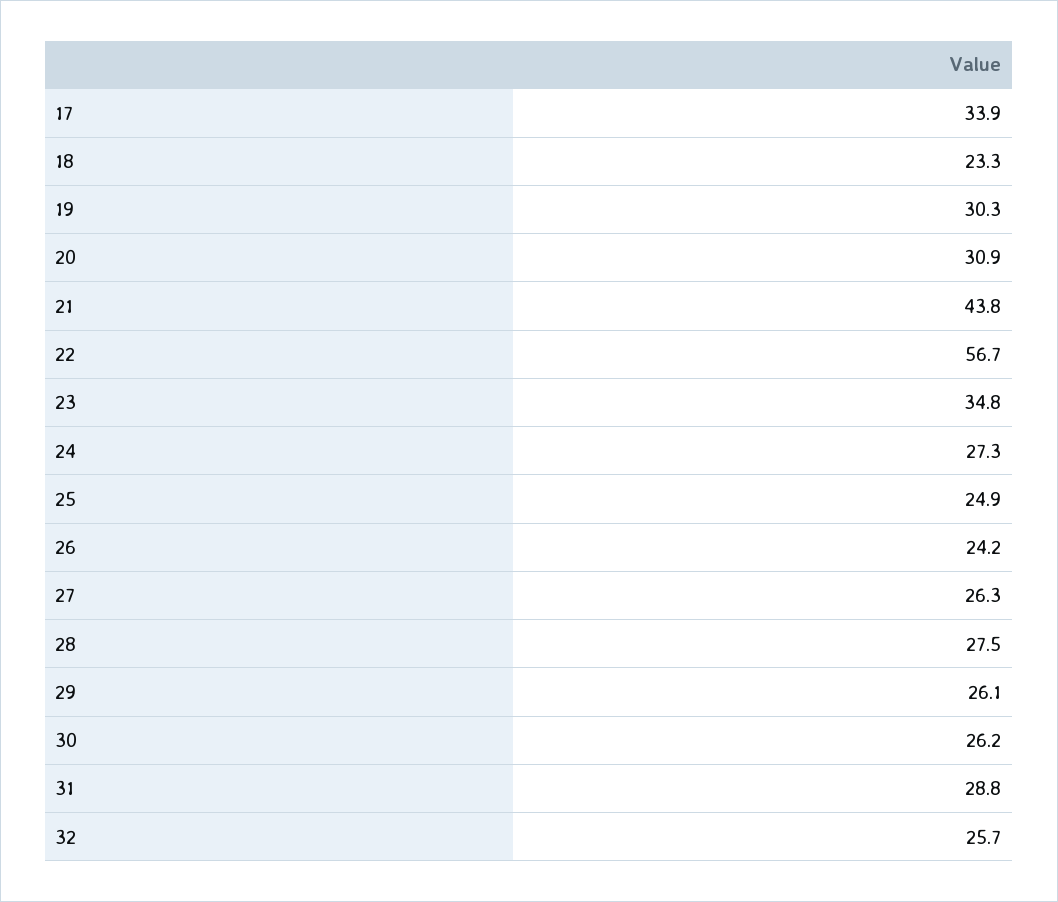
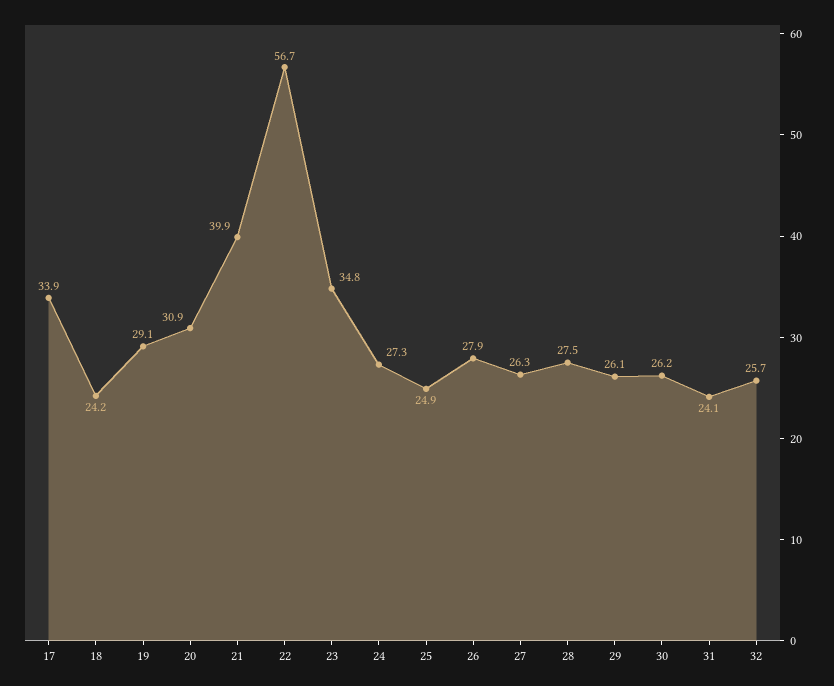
18: 23.3 -> 24.2
19: 30.3 -> 29.1
21: 43.8 -> 39.9
26: 24.2 -> 27.9
31: 28.8 -> 24.1

